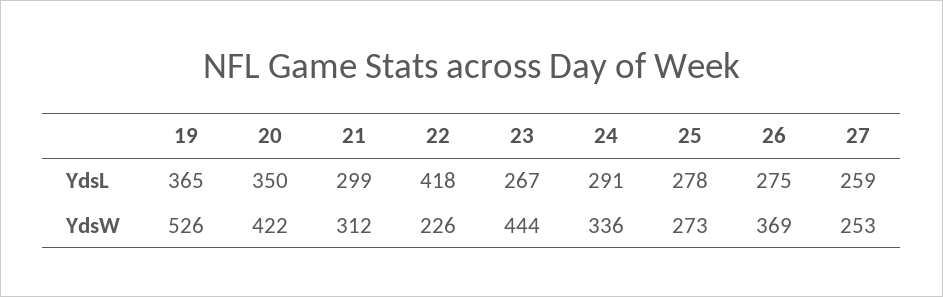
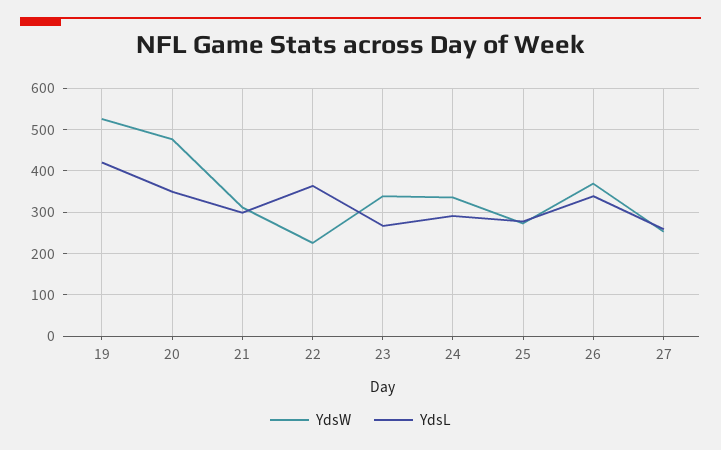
YdsL, 19: 365 -> 420
YdsL, 22: 418 -> 360
YdsL, 26: 275 -> 340
YdsW, 20: 422 -> 480
YdsW, 23: 444 -> 340

